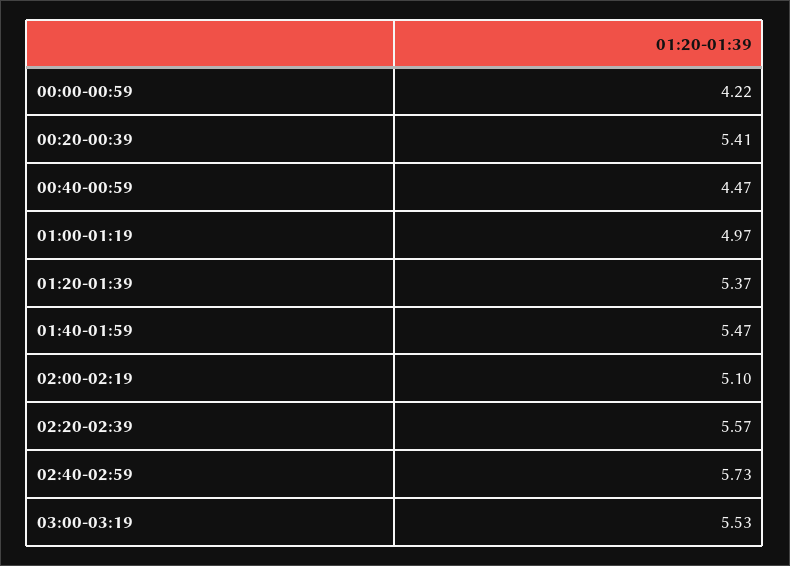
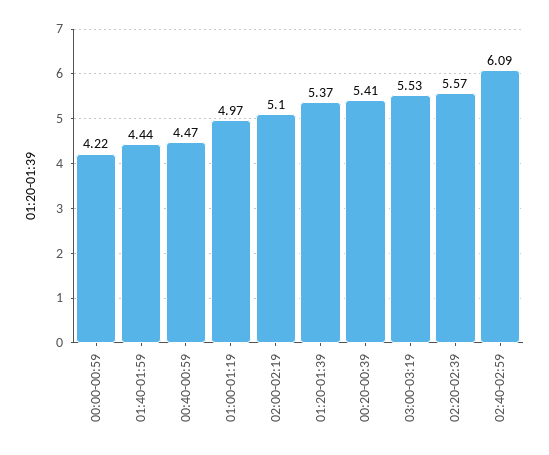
01:40-01:59: 5.47 -> 4.44
02:40-02:59: 5.73 -> 6.09

